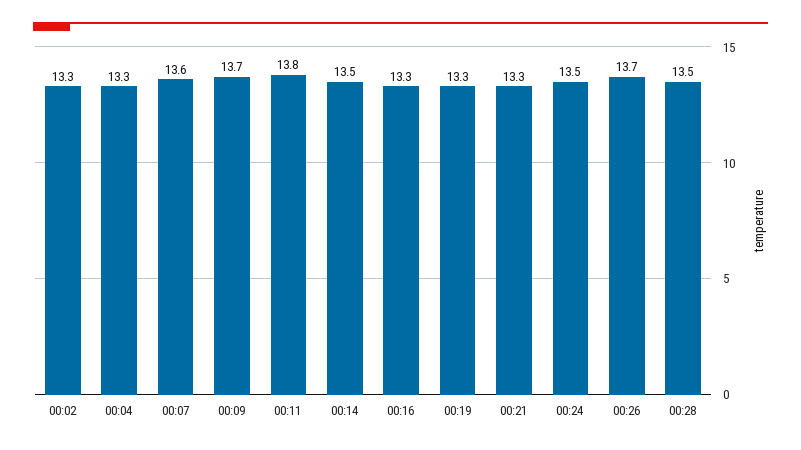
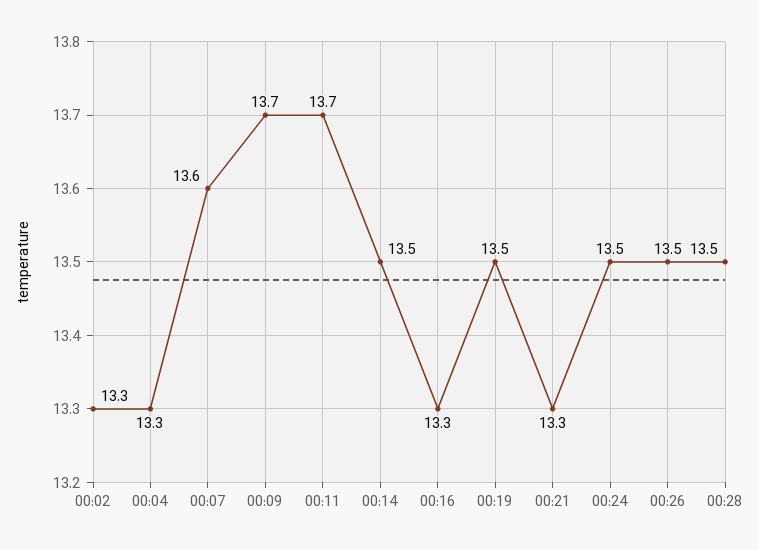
00:11: 13.8 -> 13.7
00:19: 13.3 -> 13.5
00:26: 13.7 -> 13.5

